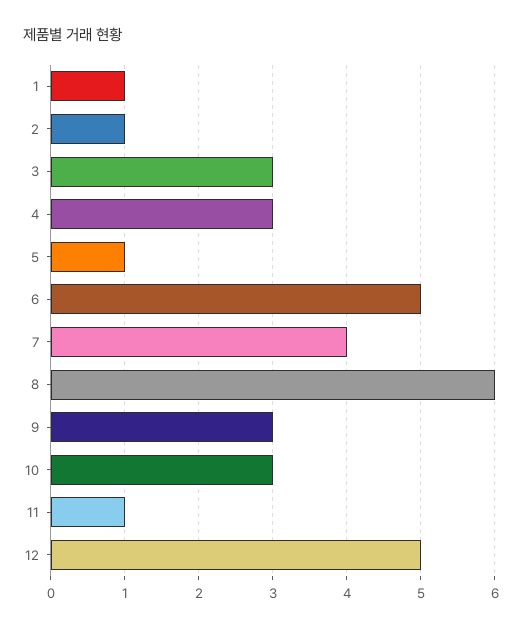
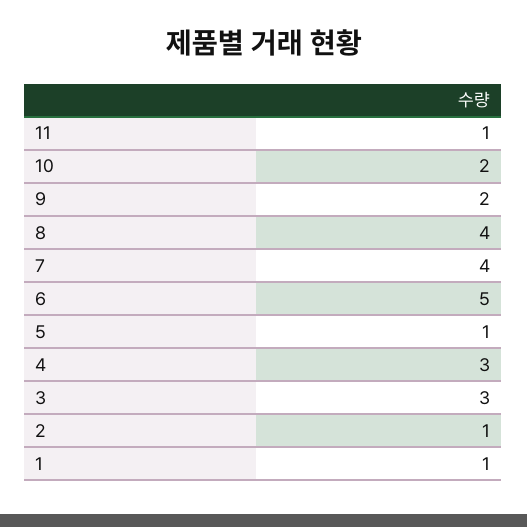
8: 6 -> 4
9: 3 -> 2
10: 3 -> 2
12: 5 -> none

